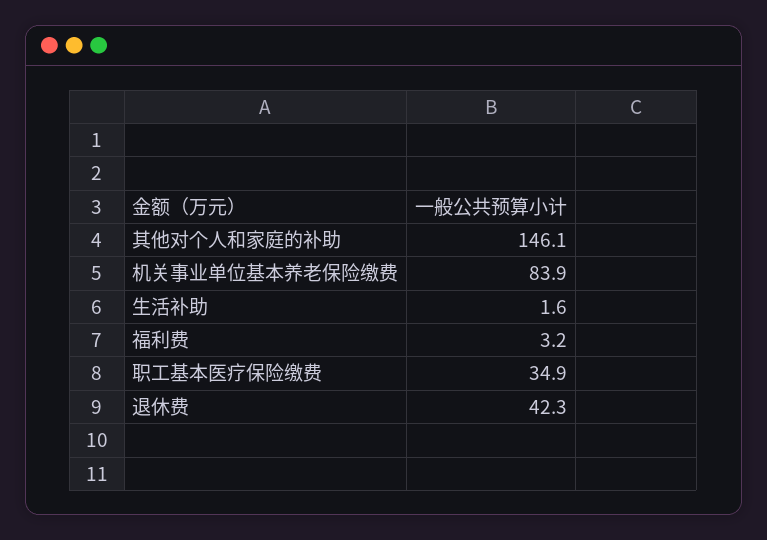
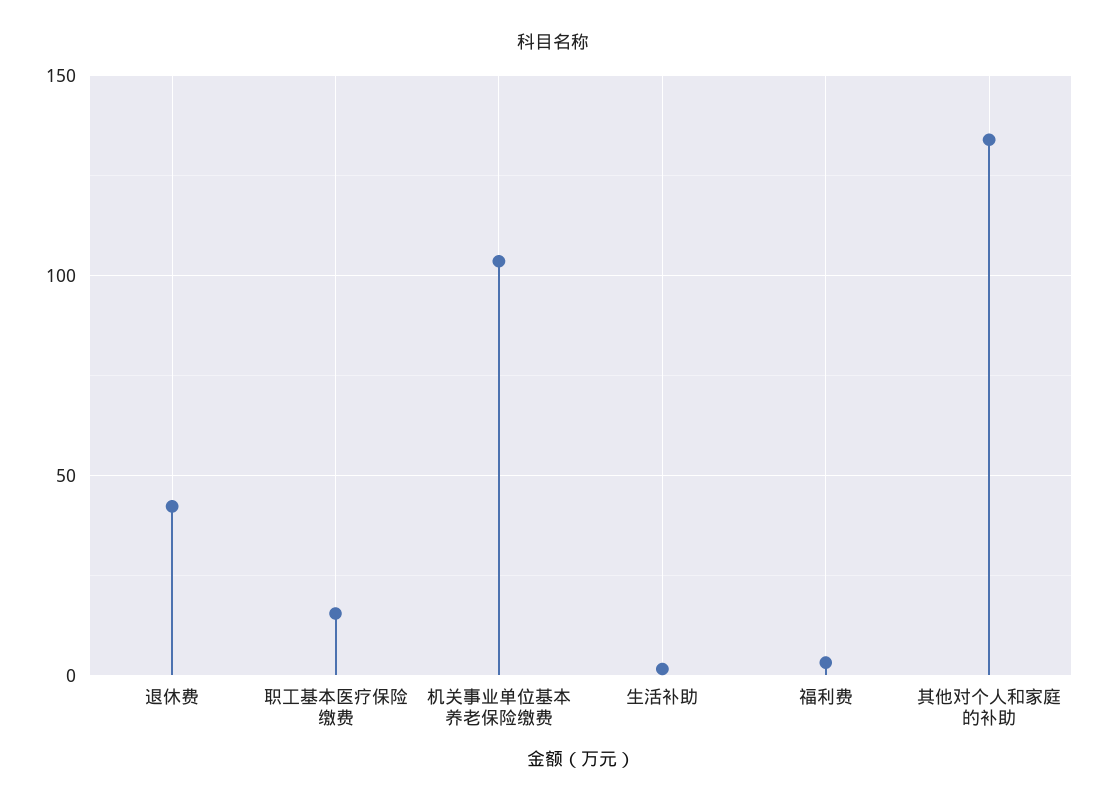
其他对个人和家庭的补助: 146.1 -> 135
机关事业单位基本养老保险缴费: 83.9 -> 105
职工基本医疗保险缴费: 34.9 -> 15

